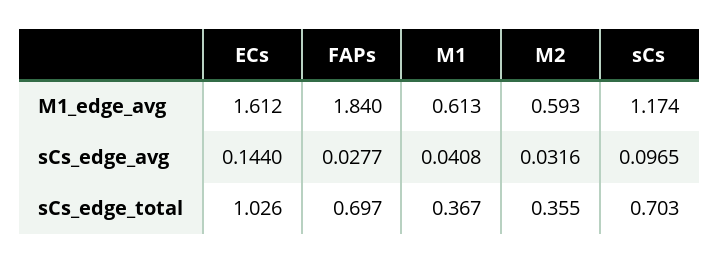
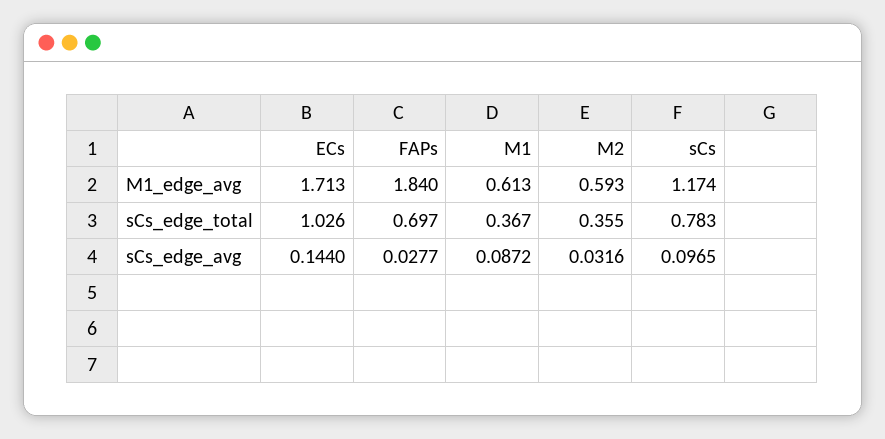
ECs, M1_edge_avg: 1.612 -> 1.713
M1, sCs_edge_avg: 0.0408 -> 0.0872
sCs, sCs_edge_total: 0.703 -> 0.783

